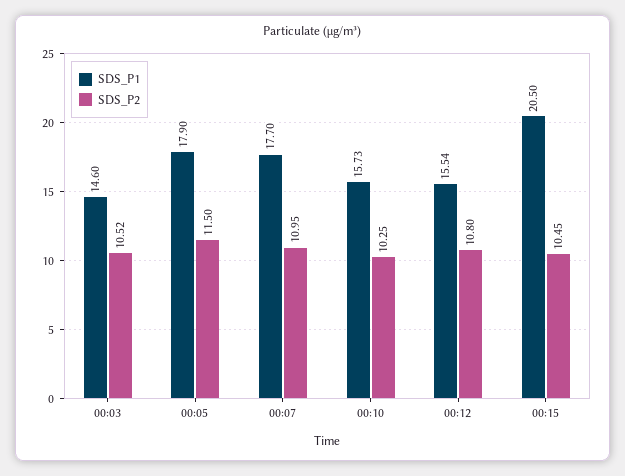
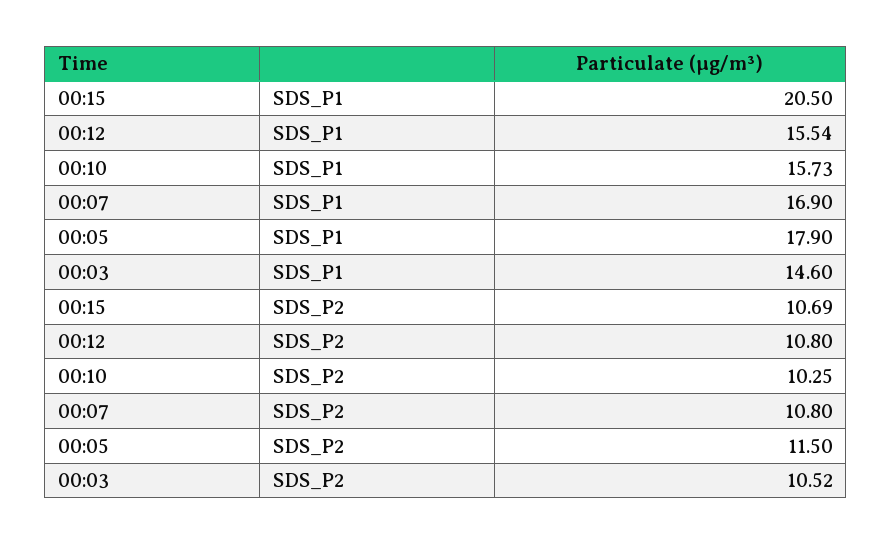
SDS_P1, 00:07: 17.7 -> 16.9
SDS_P2, 00:07: 10.95 -> 10.8
SDS_P2, 00:15: 10.45 -> 10.69

